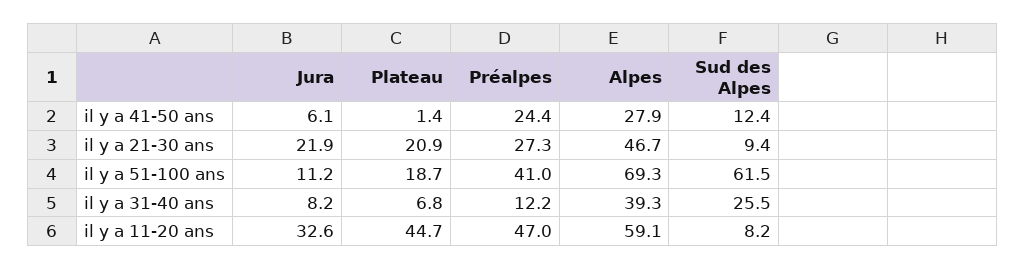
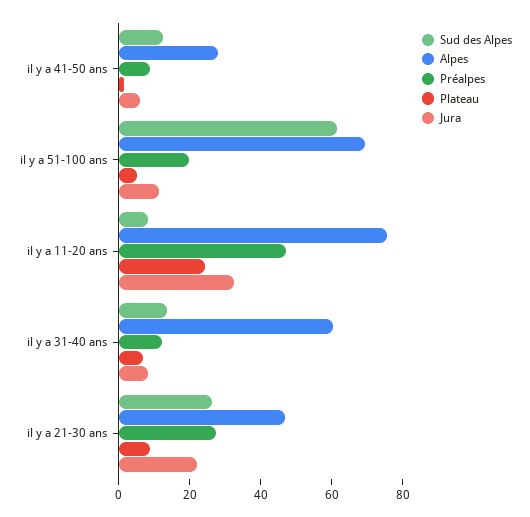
Préalpes, il y a 41-50 ans: 24.4 -> 10
Plateau, il y a 21-30 ans: 20.9 -> 10
Sud des Alpes, il y a 21-30 ans: 9.4 -> 25
Plateau, il y a 51-100 ans: 18.7 -> 5
Préalpes, il y a 51-100 ans: 41 -> 20
Alpes, il y a 31-40 ans: 39.3 -> 60
Sud des Alpes, il y a 31-40 ans: 25.5 -> 15
Plateau, il y a 11-20 ans: 44.7 -> 25
Alpes, il y a 11-20 ans: 59.1 -> 75

